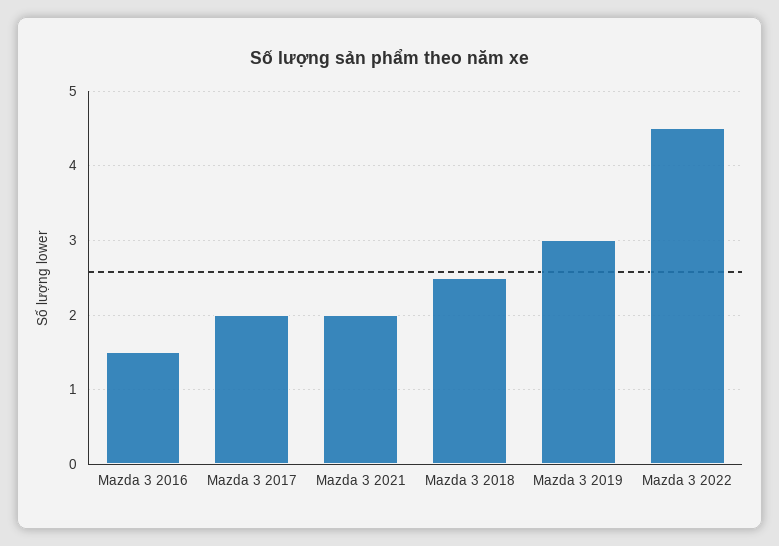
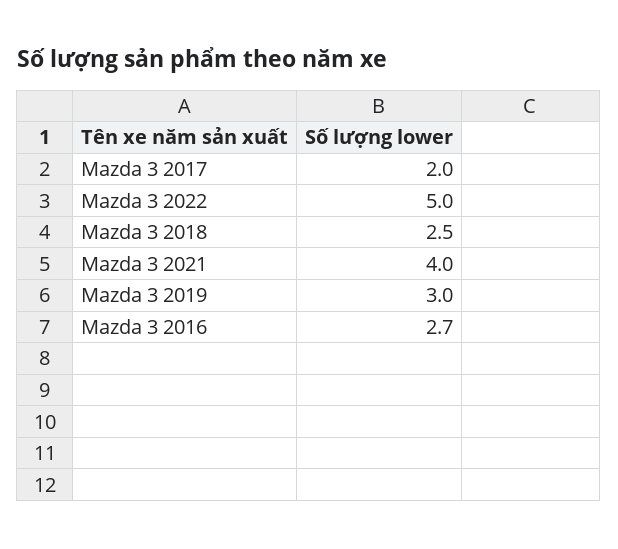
Mazda 3 2016: 1.5 -> 2.7
Mazda 3 2021: 2 -> 4
Mazda 3 2022: 4.5 -> 5

